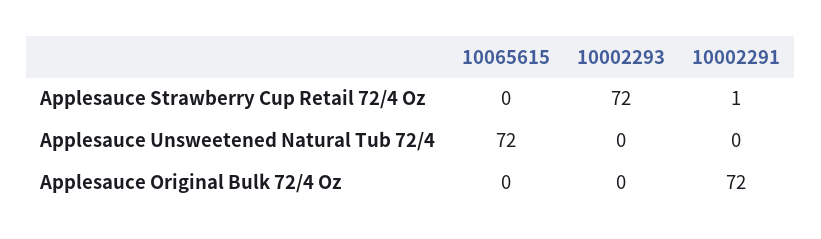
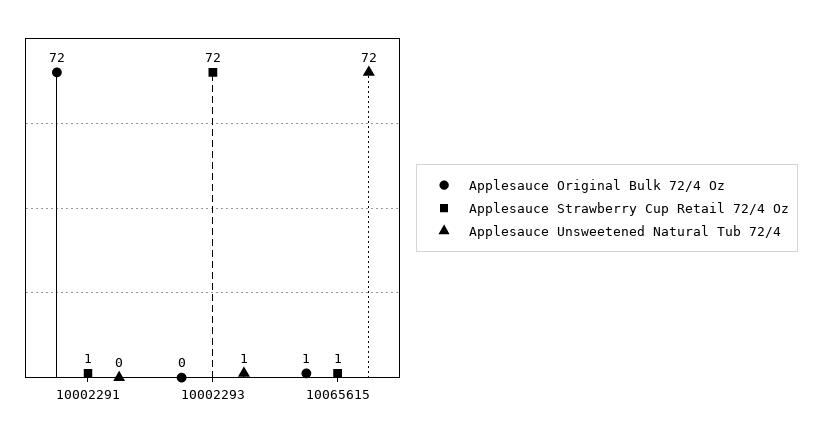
Applesauce Strawberry Cup Retail 72/4 Oz, 10065615: 0 -> 1
Applesauce Unsweetened Natural Tub 72/4, 10002293: 0 -> 1
Applesauce Original Bulk 72/4 Oz, 10065615: 0 -> 1

